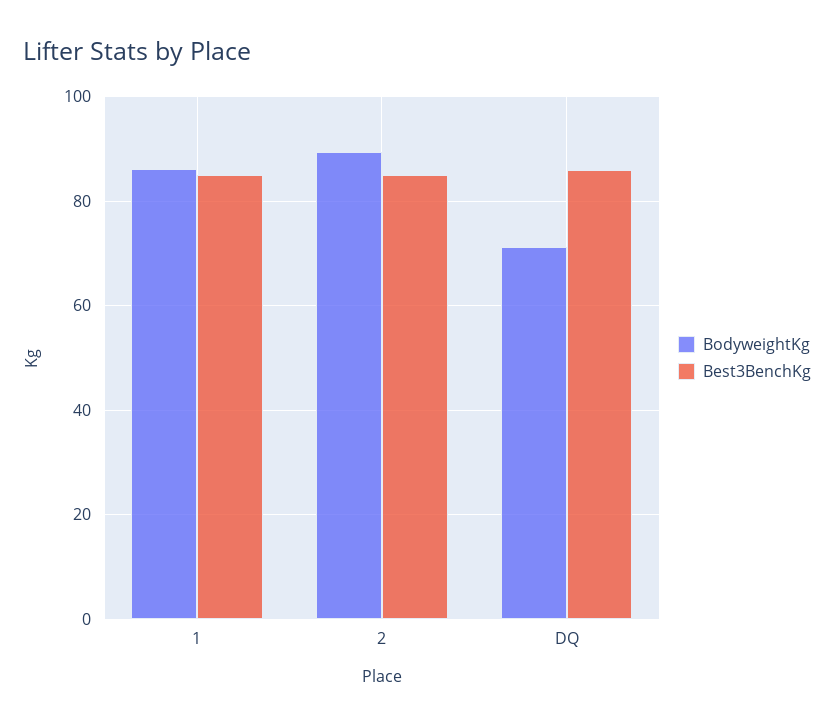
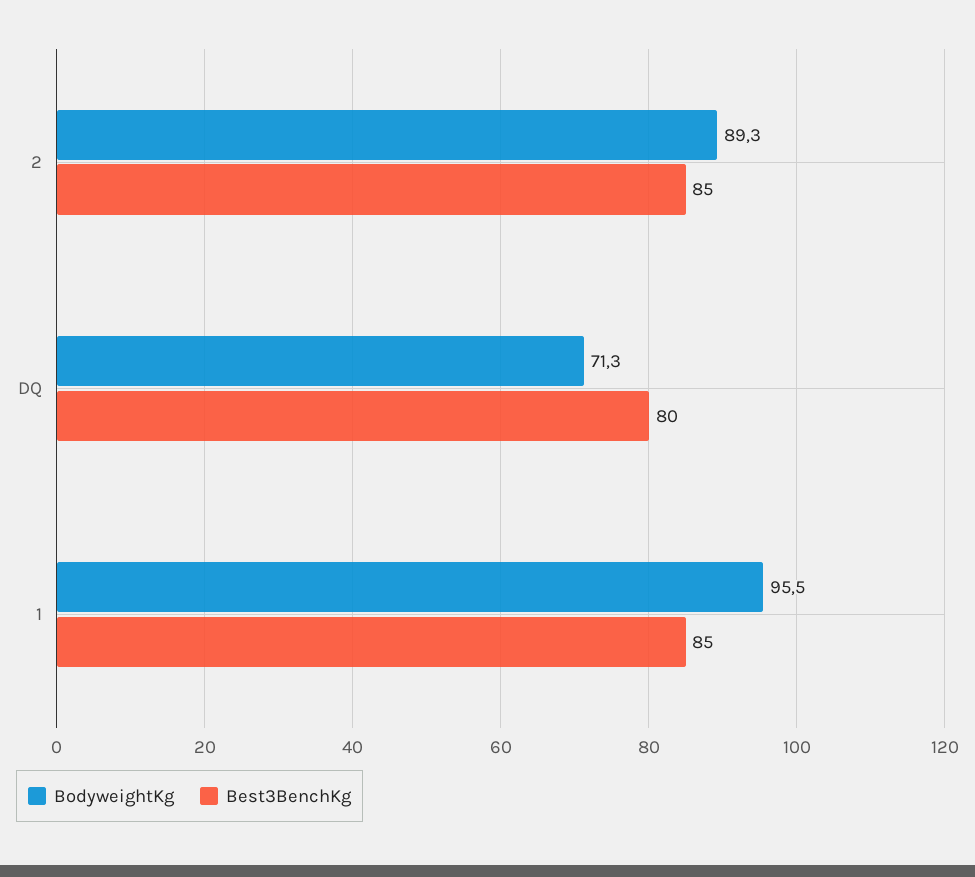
BodyweightKg, 1: 86 -> 95.5
Best3BenchKg, DQ: 86 -> 80

